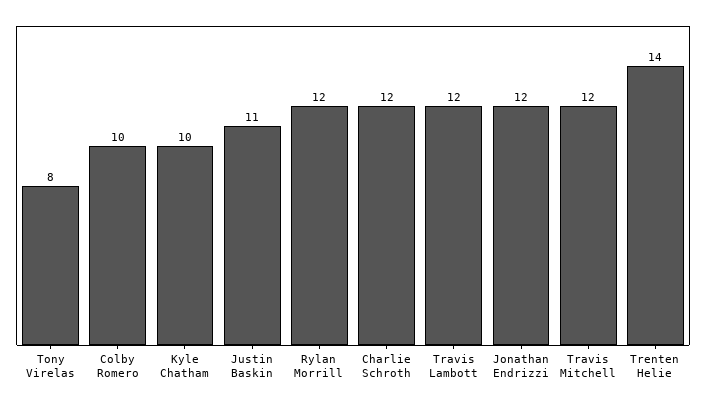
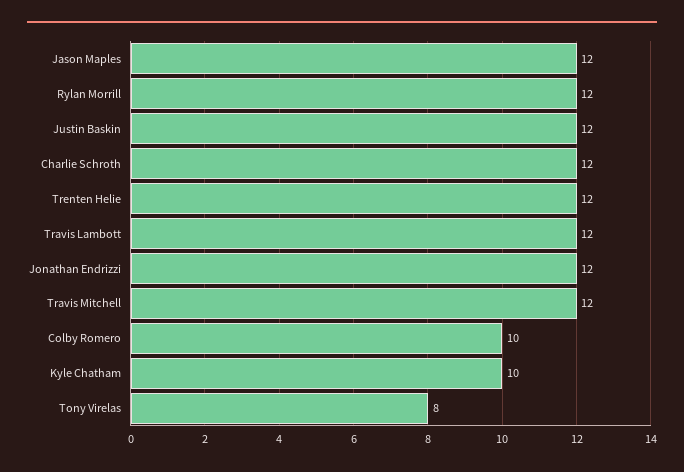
Justin Baskin: 11 -> 12
Trenten Helie: 14 -> 12
Jason Maples: none -> 12

